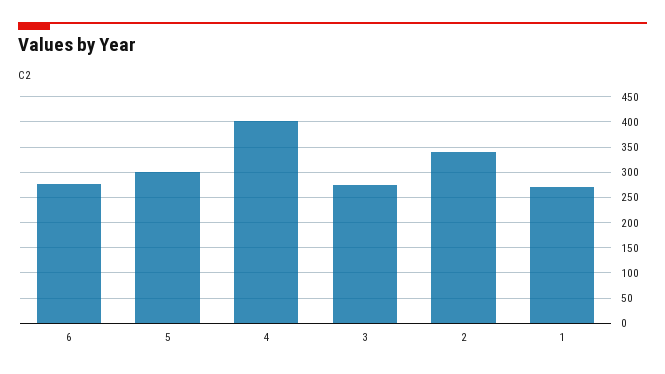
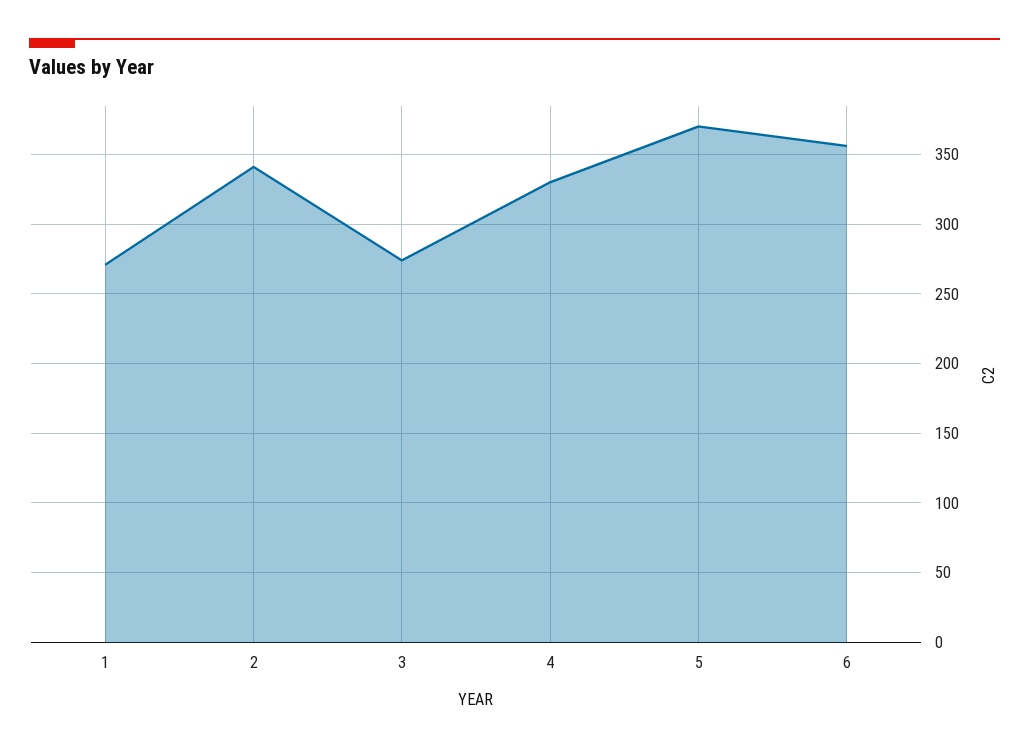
6: 275 -> 355
5: 300 -> 370
4: 400 -> 330

